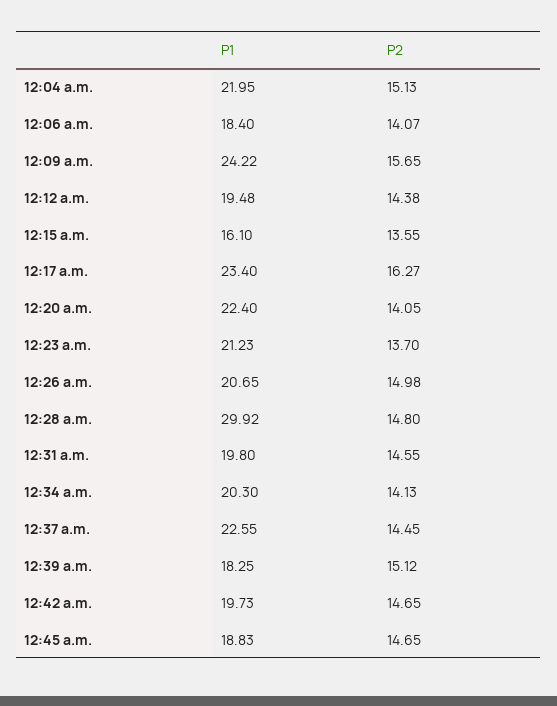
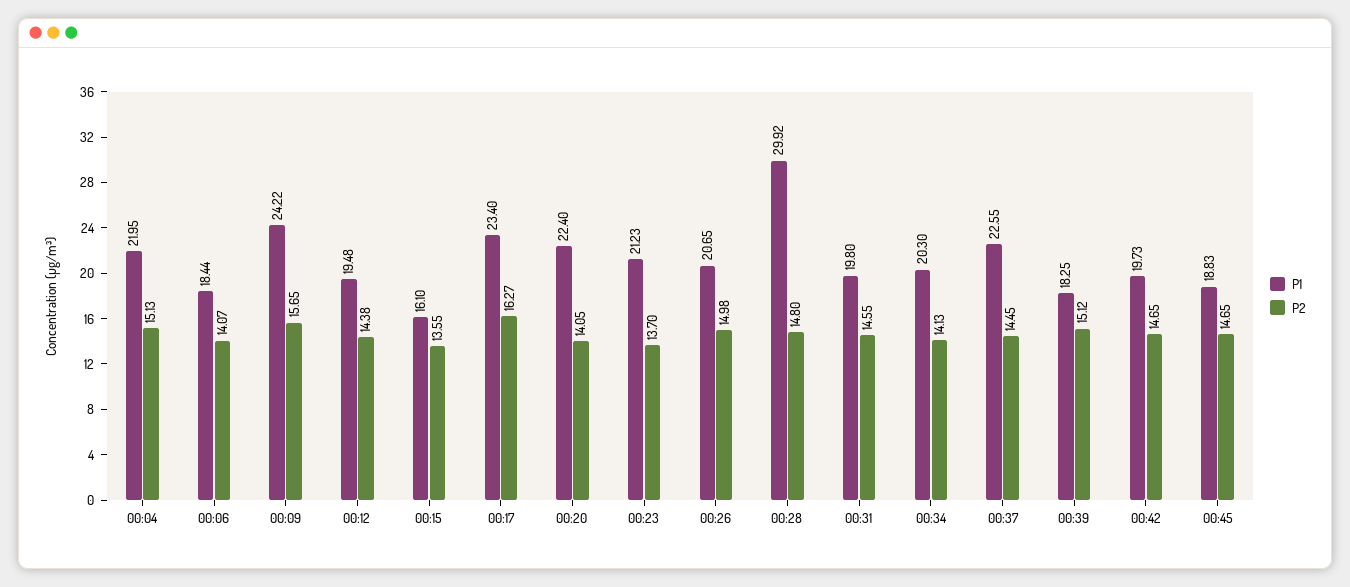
P1, 12:06 a.m.: 18.4 -> 18.44

